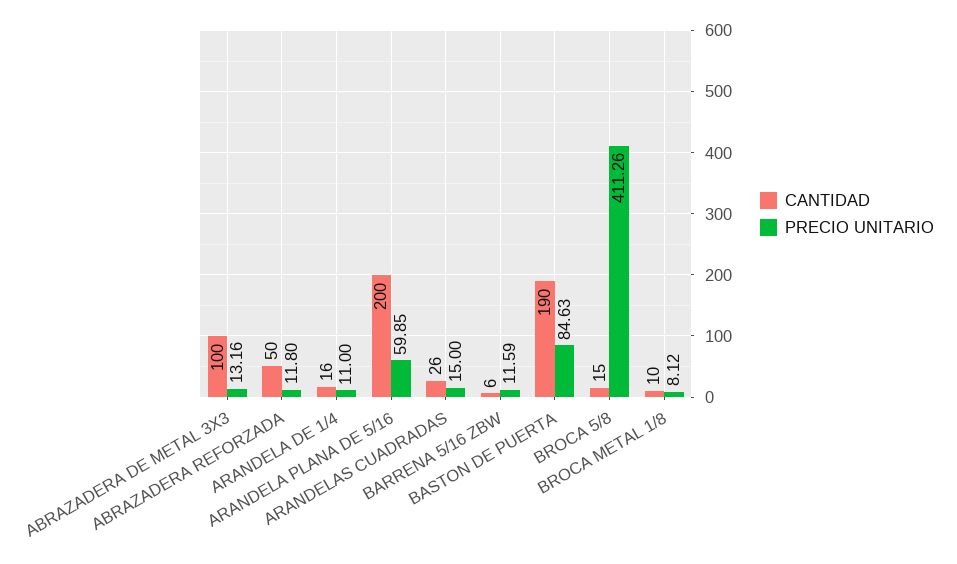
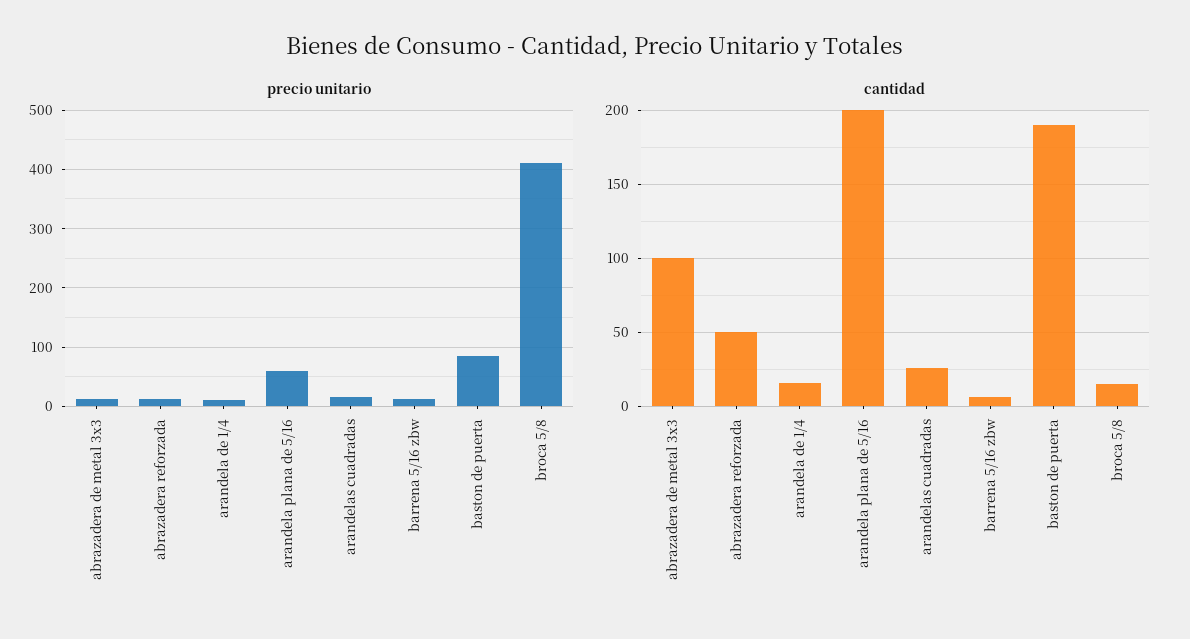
CANTIDAD, BROCA METAL 1/8: 10 -> none
PRECIO UNITARIO, BROCA METAL 1/8: 8.12 -> none

